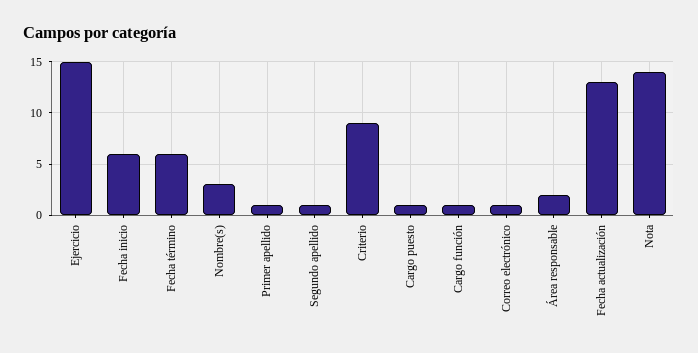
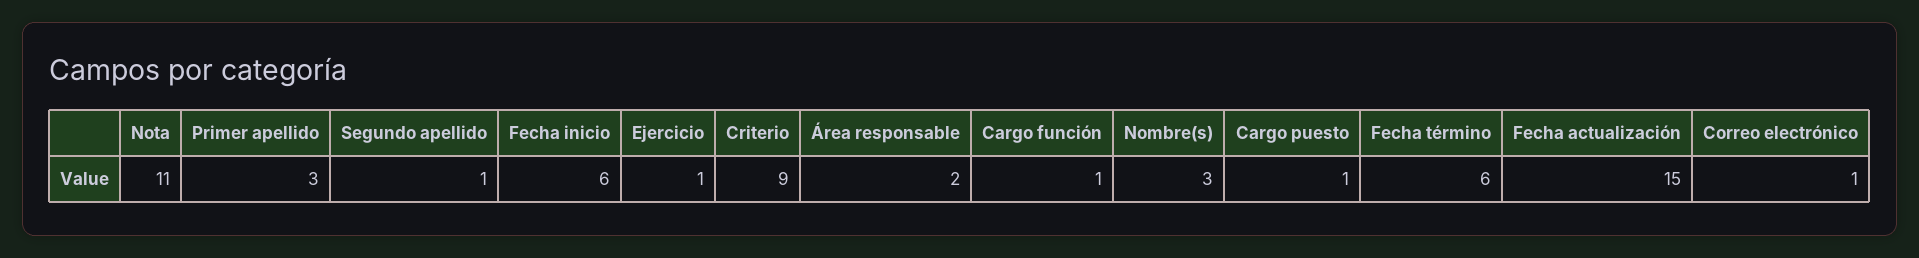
Ejercicio: 15 -> 1
Primer apellido: 1 -> 3
Fecha actualización: 13 -> 15
Nota: 14 -> 11

